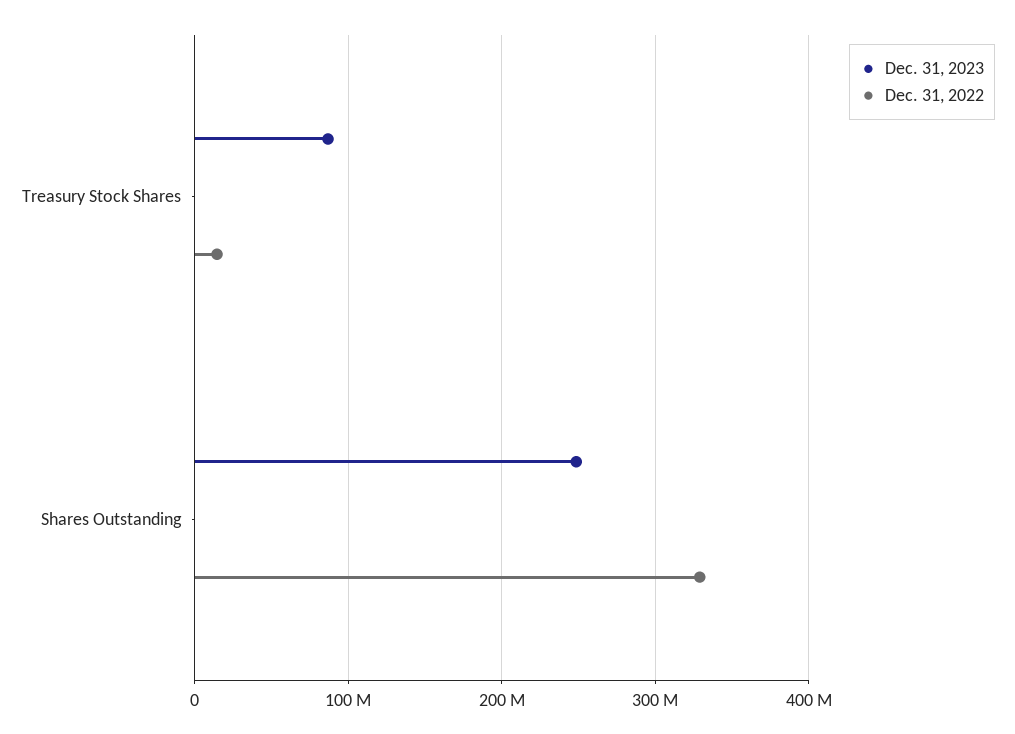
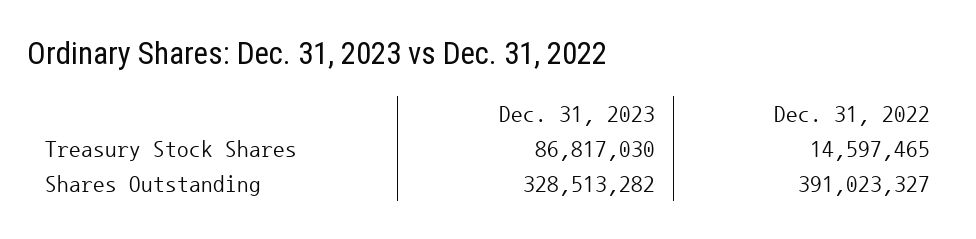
Dec. 31, 2023, Shares Outstanding: 250000000 -> 328513282
Dec. 31, 2022, Shares Outstanding: 330000000 -> 391023327

